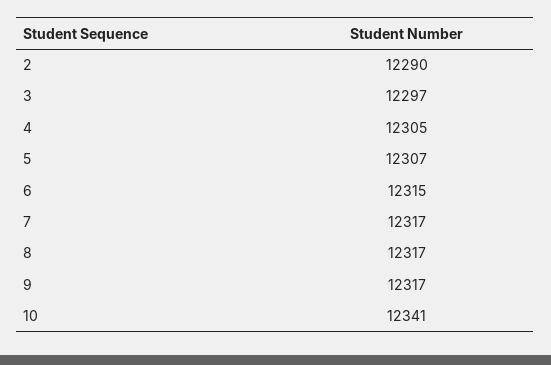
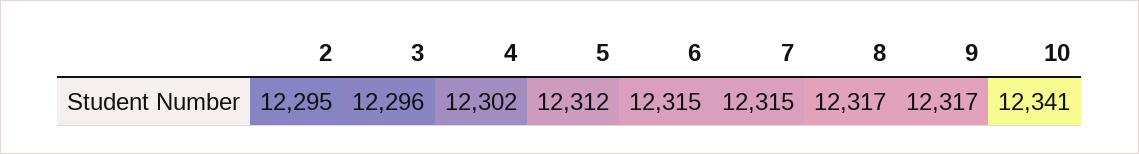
2: 12290 -> 12295
3: 12297 -> 12296
4: 12305 -> 12302
5: 12307 -> 12312
7: 12317 -> 12315

